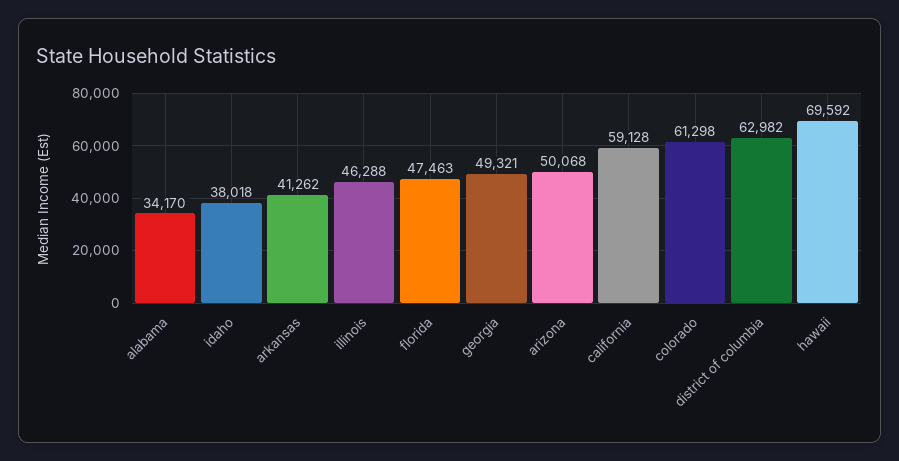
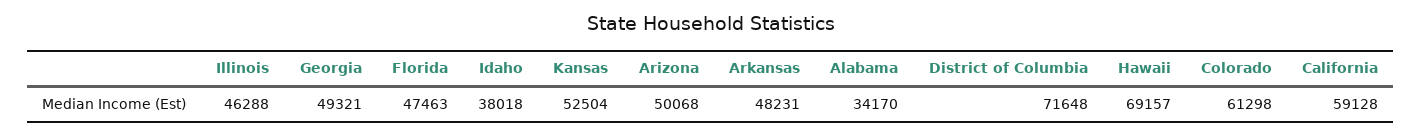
arkansas: 41262 -> 48231
district of columbia: 62982 -> 71648
hawaii: 69592 -> 69157
Kansas: none -> 52504

